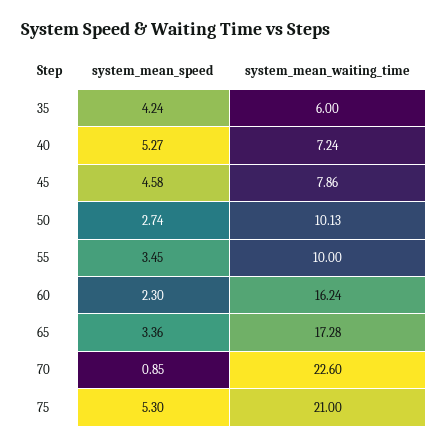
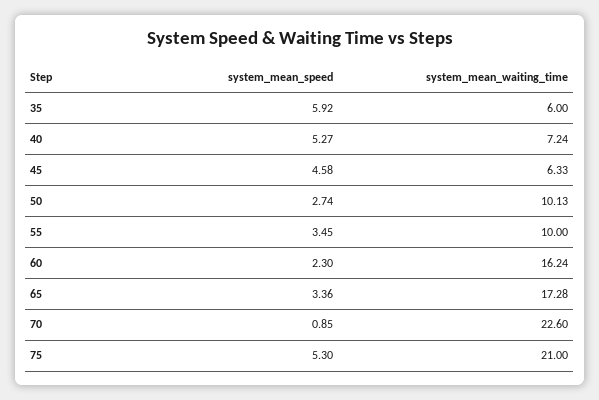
system_mean_speed, 35: 4.24 -> 5.92
system_mean_waiting_time, 45: 7.86 -> 6.33

